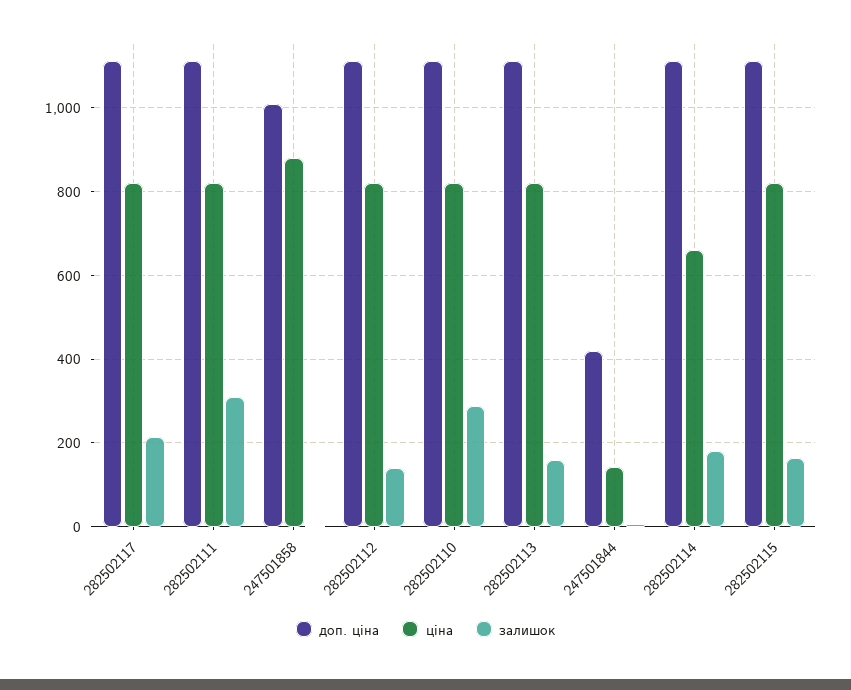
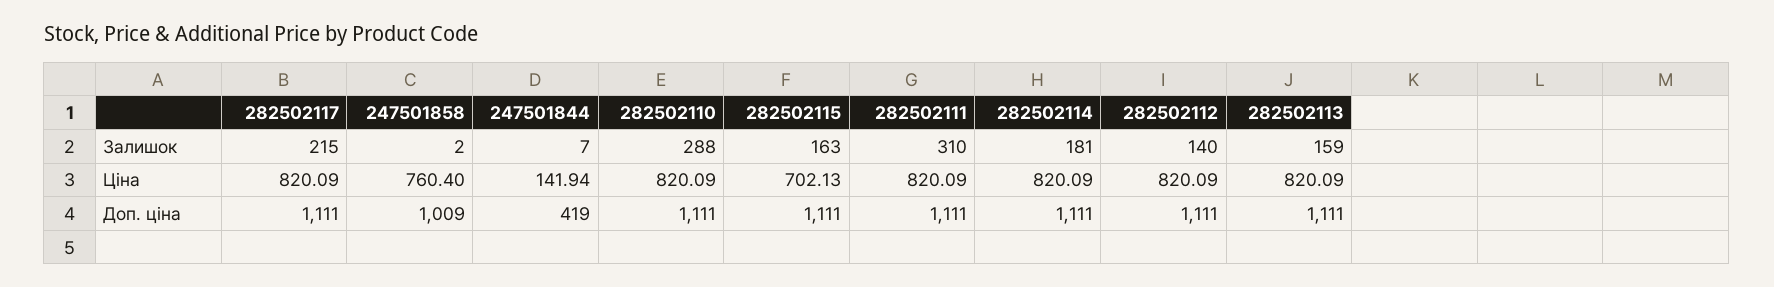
ціна, 247501858: 880 -> 760.4
ціна, 282502114: 660 -> 820.09
ціна, 282502115: 820 -> 702.13

